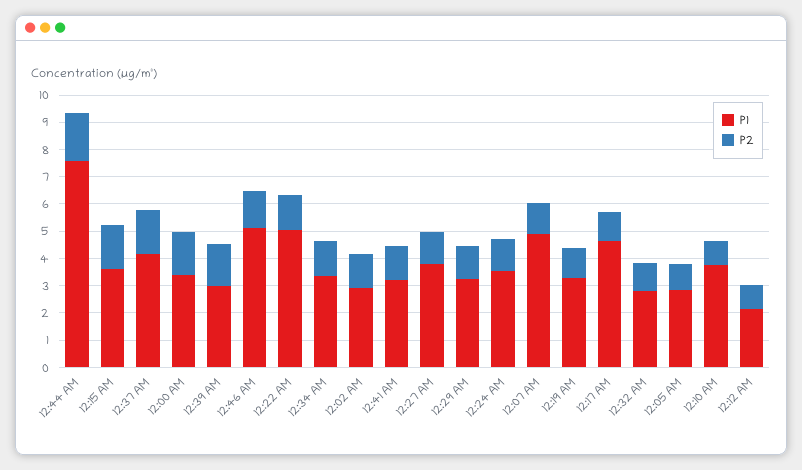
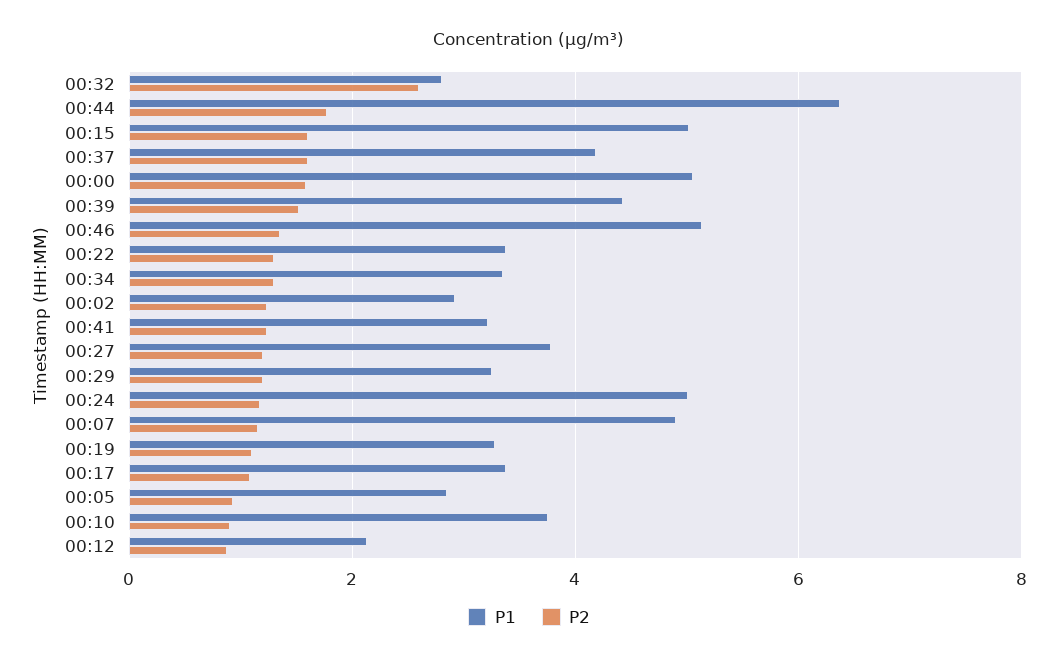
P1, 12:44 AM: 7.5 -> 6.4
P1, 12:15 AM: 3.5 -> 5
P1, 12:00 AM: 3.5 -> 5
P1, 12:39 AM: 3 -> 4.4
P1, 12:22 AM: 5 -> 3.4
P1, 12:24 AM: 3.5 -> 5
P1, 12:17 AM: 4.5 -> 3.4
P2, 12:32 AM: 1 -> 2.6

